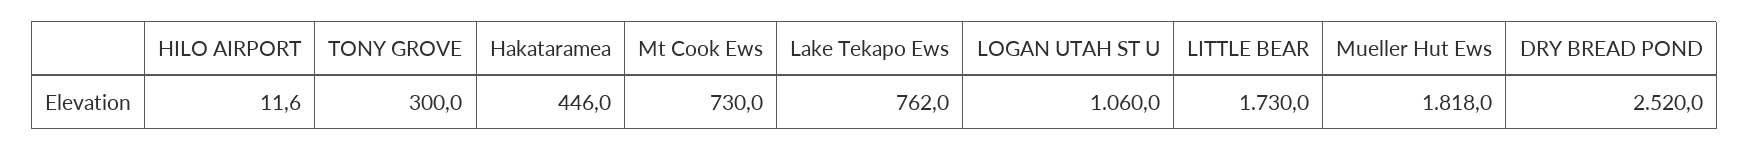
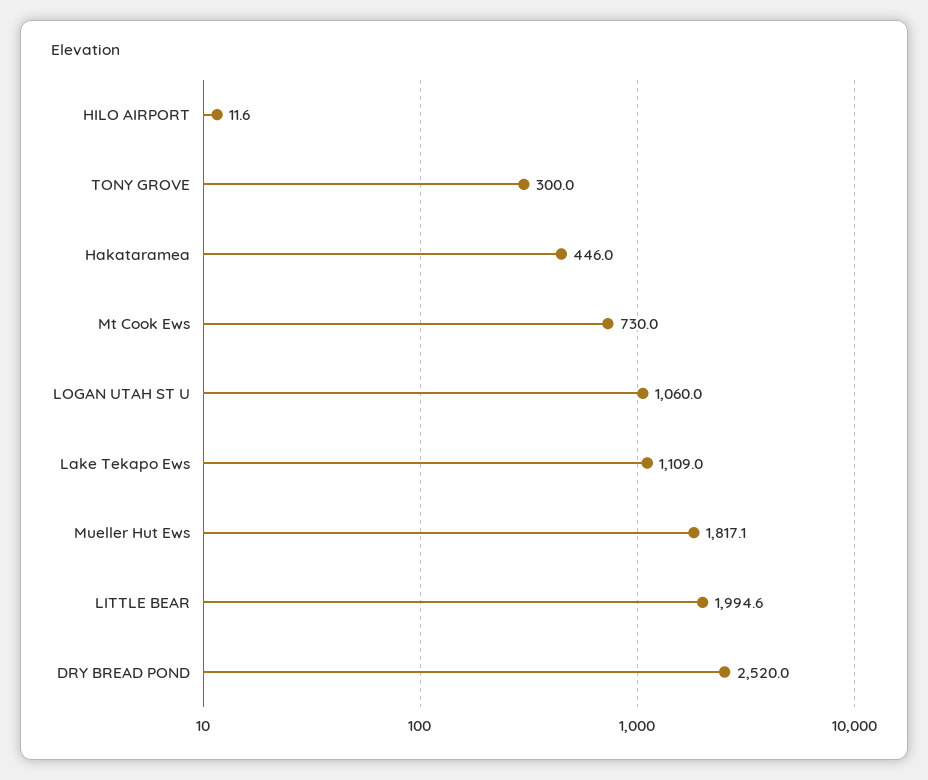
Lake Tekapo Ews: 762 -> 1109
LITTLE BEAR: 1730 -> 1994.6
Mueller Hut Ews: 1818 -> 1817.1

